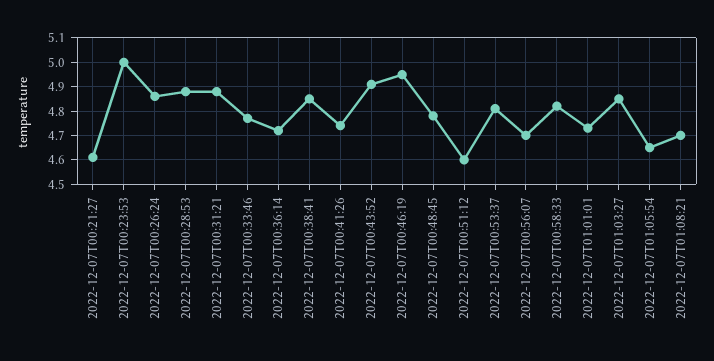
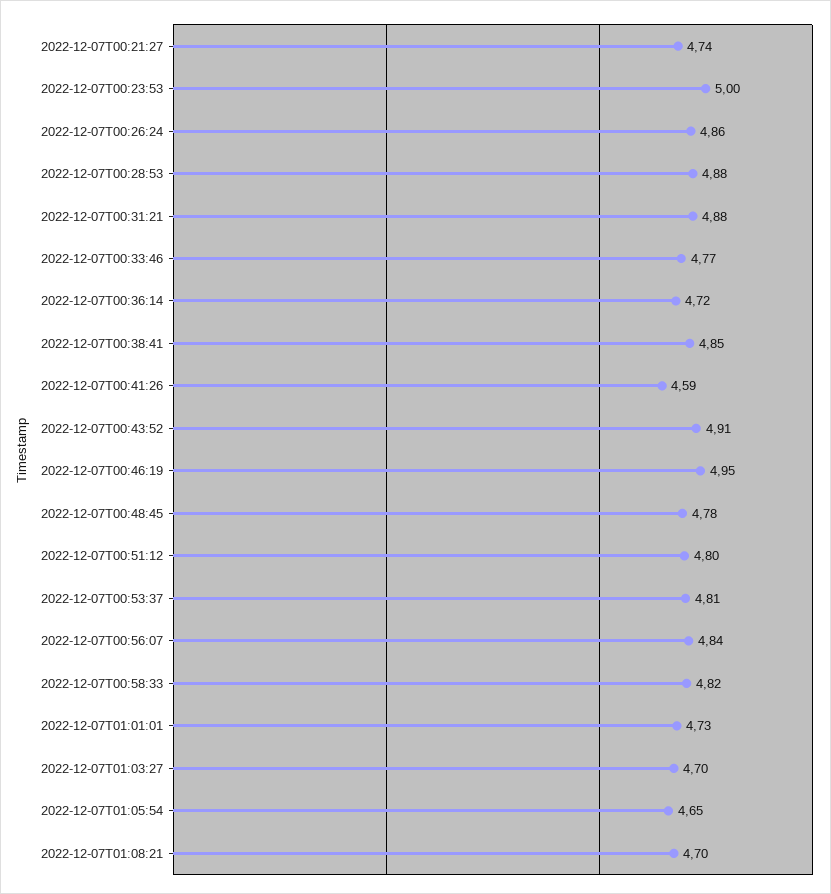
2022-12-07T00:21:27: 4.6 -> 4.74
2022-12-07T00:41:26: 4.75 -> 4.59
2022-12-07T00:51:12: 4.6 -> 4.8
2022-12-07T00:56:07: 4.7 -> 4.84
2022-12-07T01:03:27: 4.85 -> 4.7

